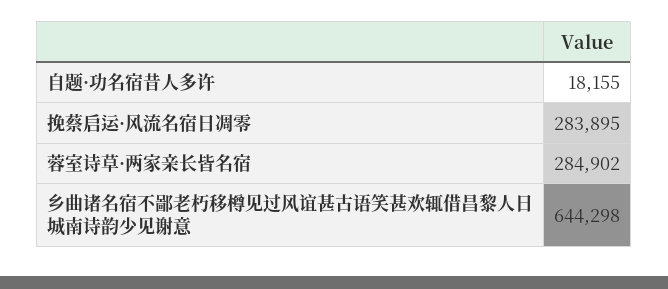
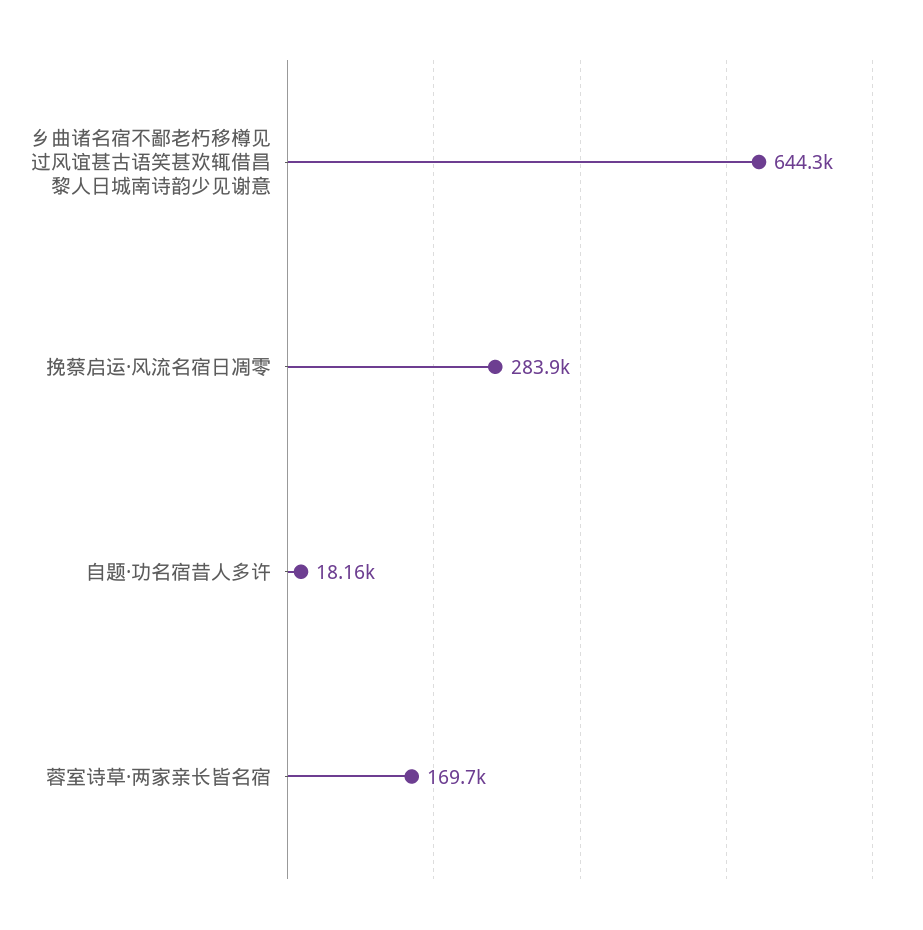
蓉室诗草·两家亲长皆名宿: 284902 -> 169700

